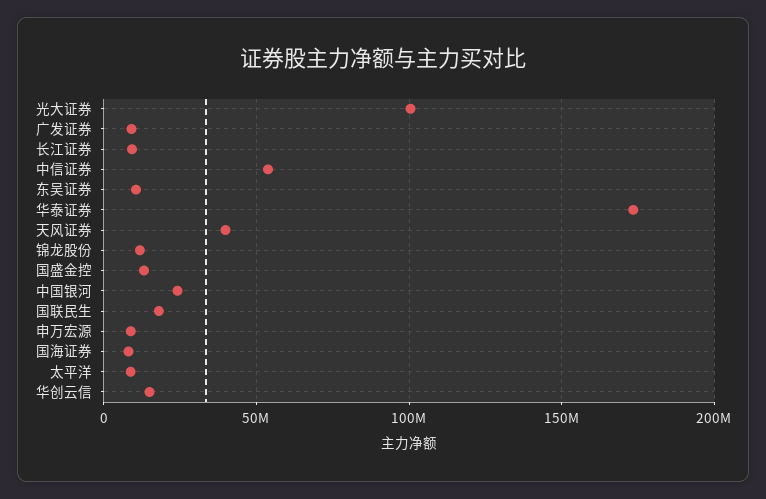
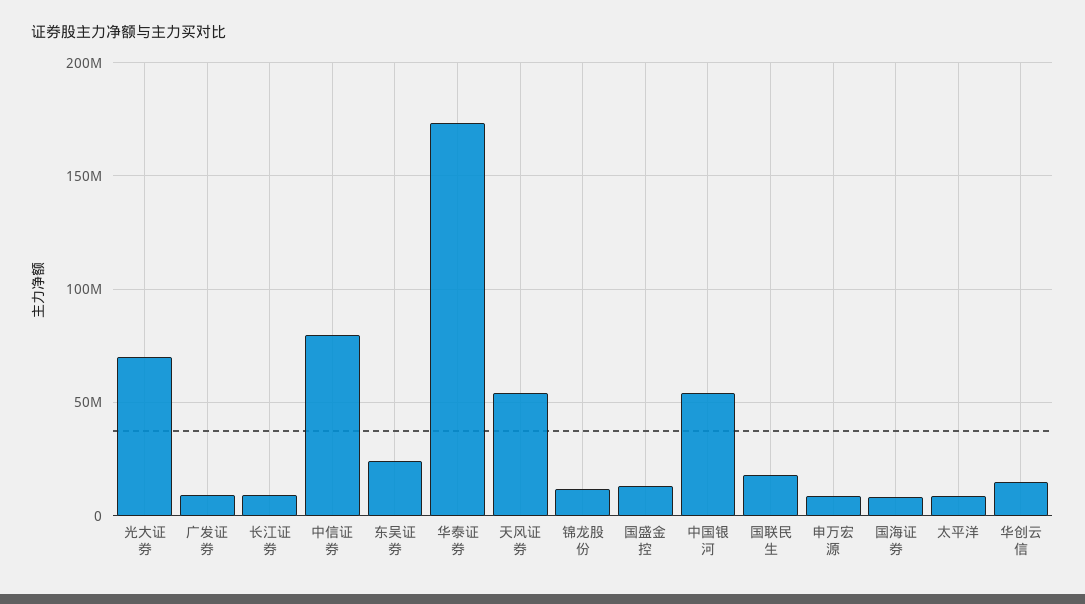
光大证券: 100000000 -> 70000000
中信证券: 55000000 -> 80000000
东吴证券: 10000000 -> 25000000
天风证券: 40000000 -> 55000000
中国银河: 25000000 -> 55000000

